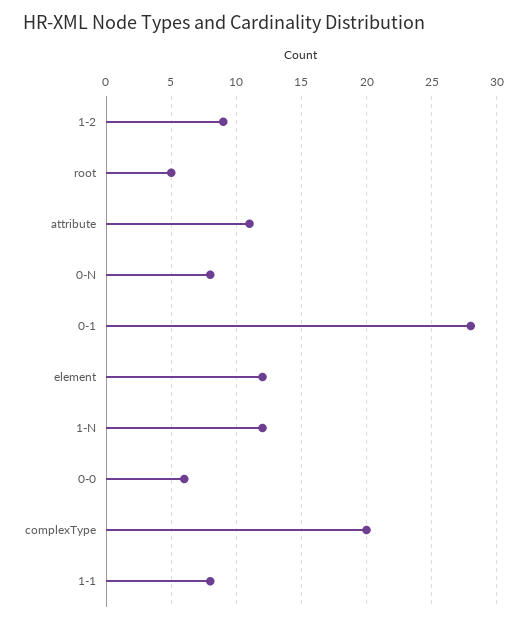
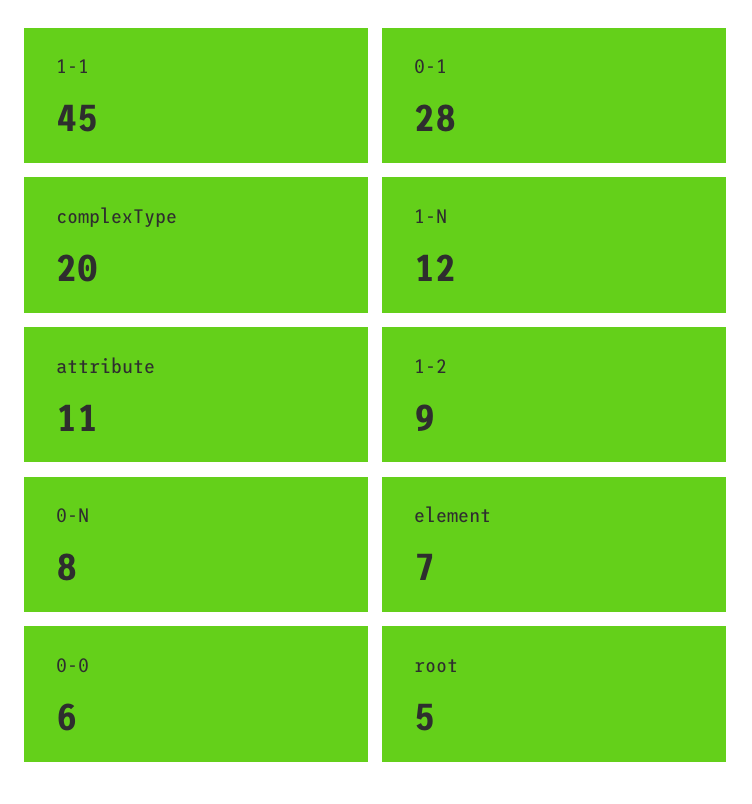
element: 12 -> 7
1-1: 8 -> 45

